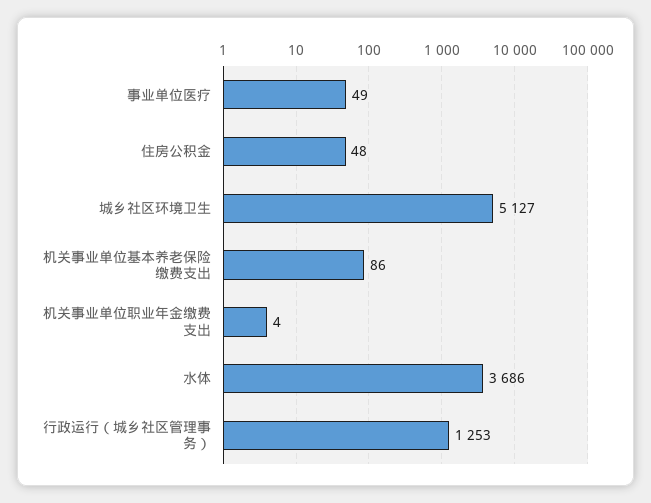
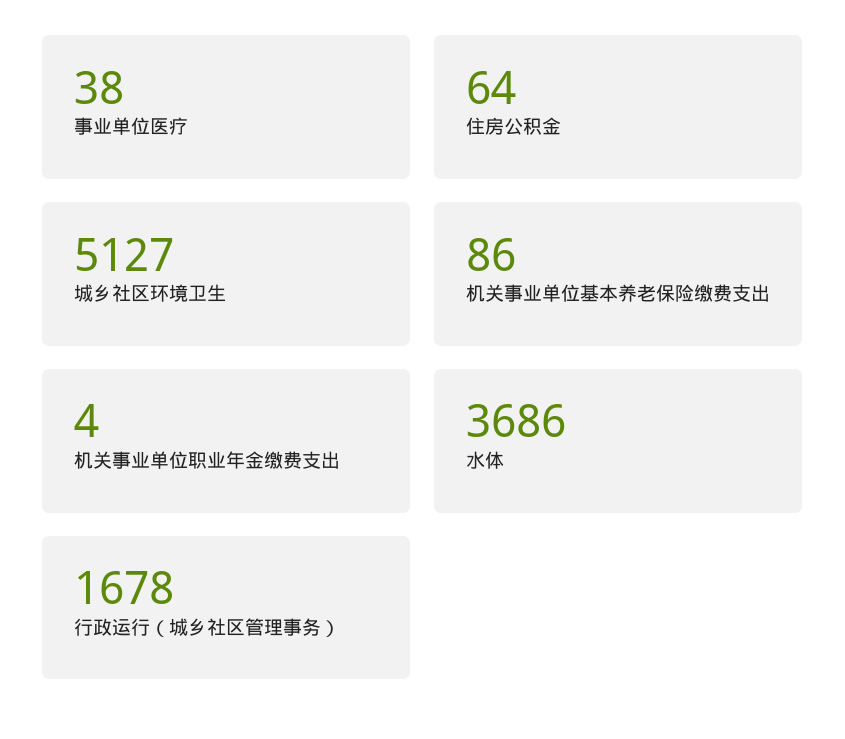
事业单位医疗: 49 -> 38
住房公积金: 48 -> 64
行政运行（城乡社区管理事务）: 1253 -> 1678

